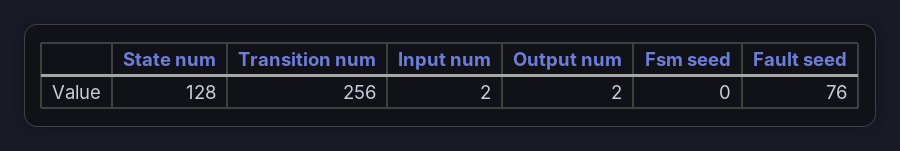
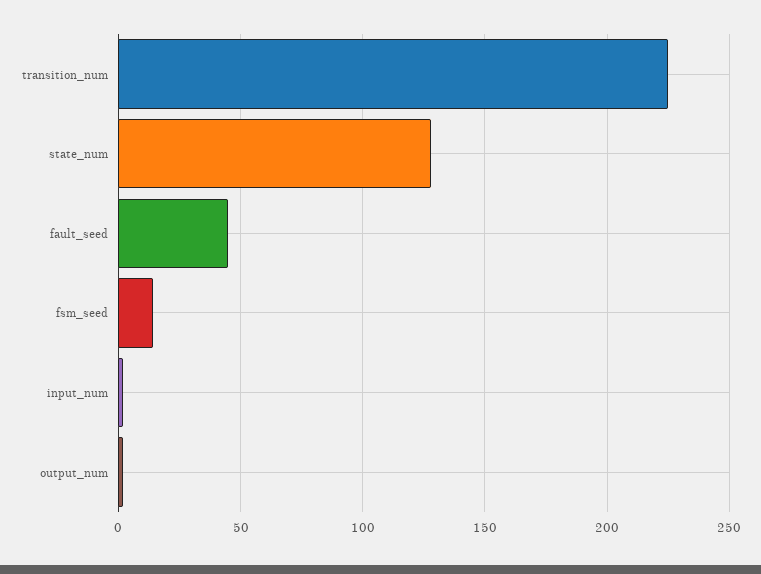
Transition num: 256 -> 225
Fsm seed: 0 -> 15
Fault seed: 76 -> 45

